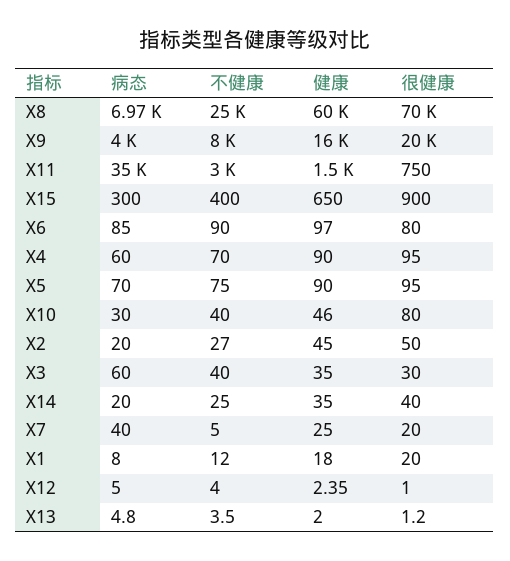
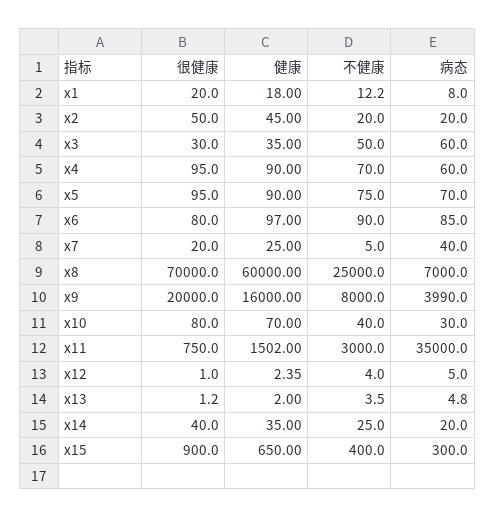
病态, X8: 6970 -> 7000
病态, X9: 4000 -> 3990
健康, X10: 46 -> 70
不健康, X2: 27 -> 20
不健康, X3: 40 -> 50
不健康, X1: 12 -> 12.2

